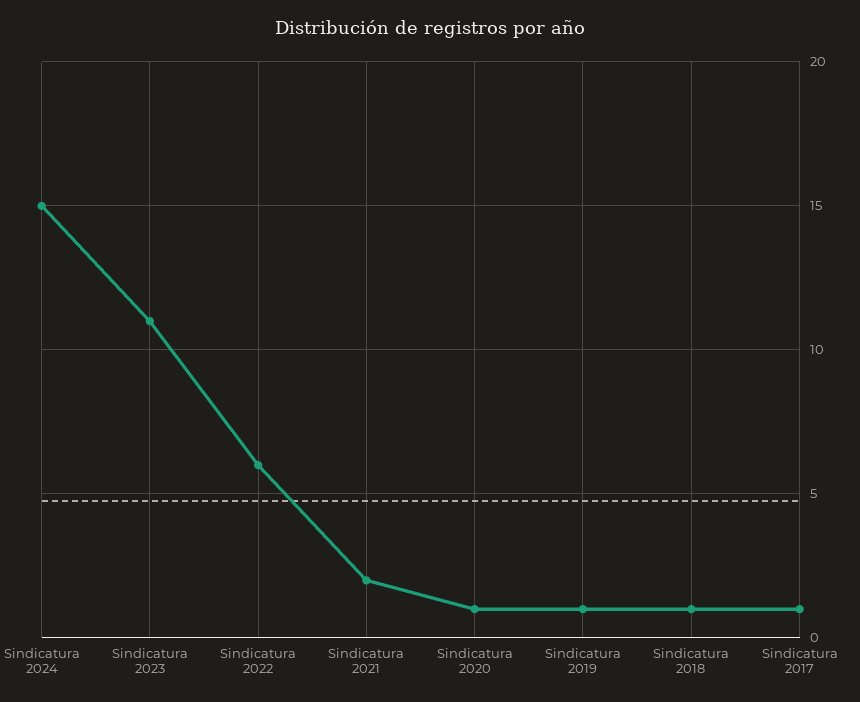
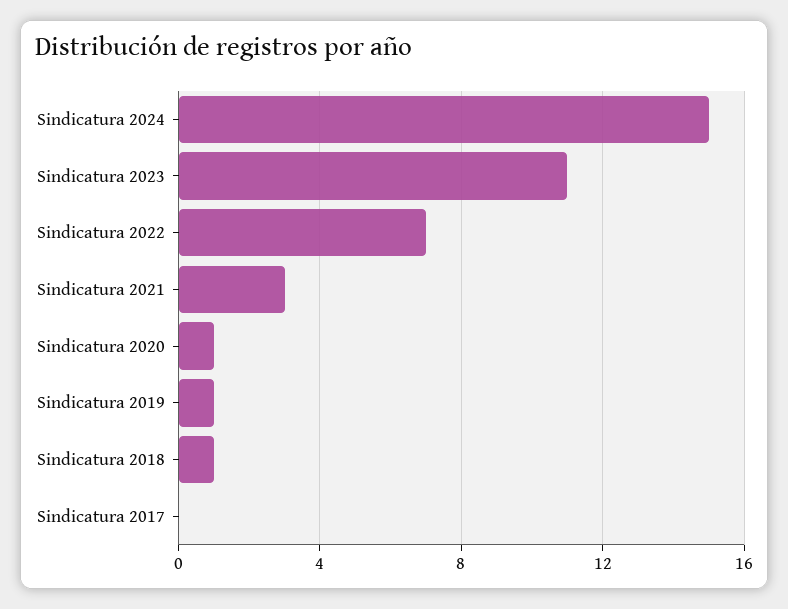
Sindicatura 2022: 6 -> 7
Sindicatura 2021: 2 -> 3
Sindicatura 2017: 1 -> 0

